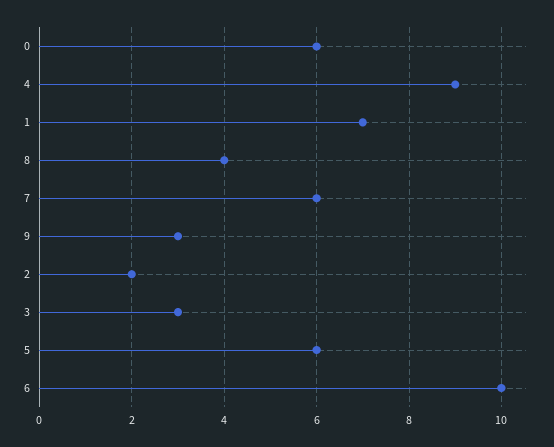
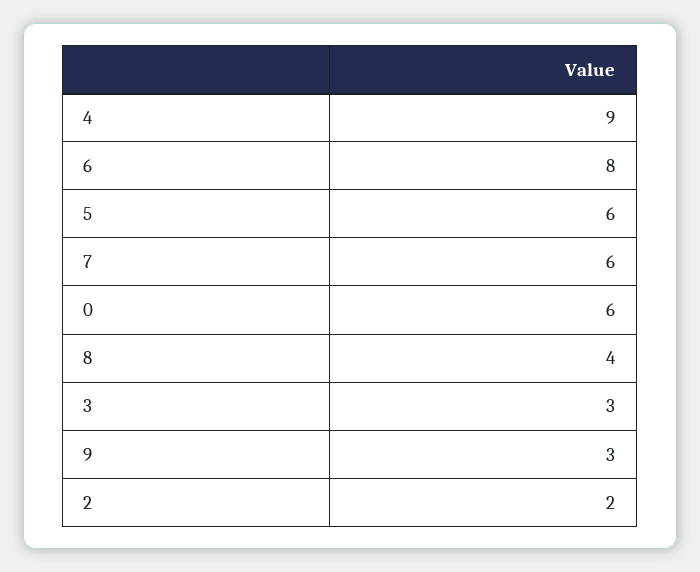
1: 7 -> none
6: 10 -> 8

